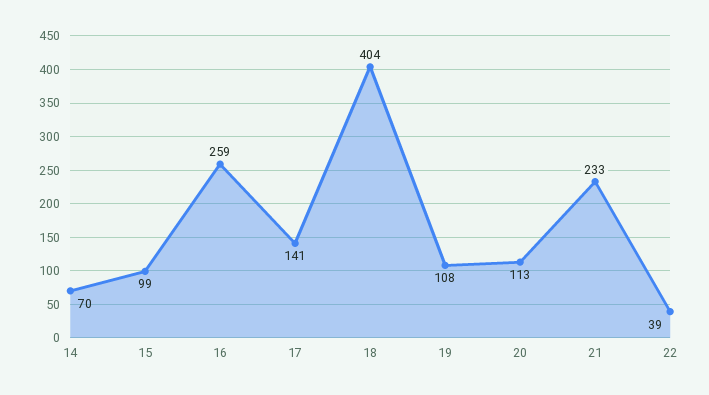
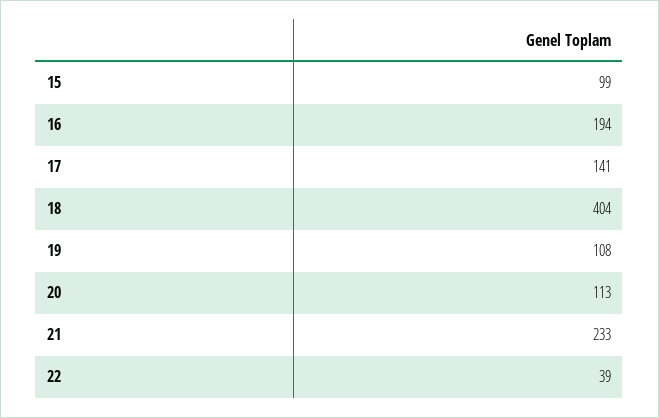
14: 70 -> none
16: 259 -> 194

